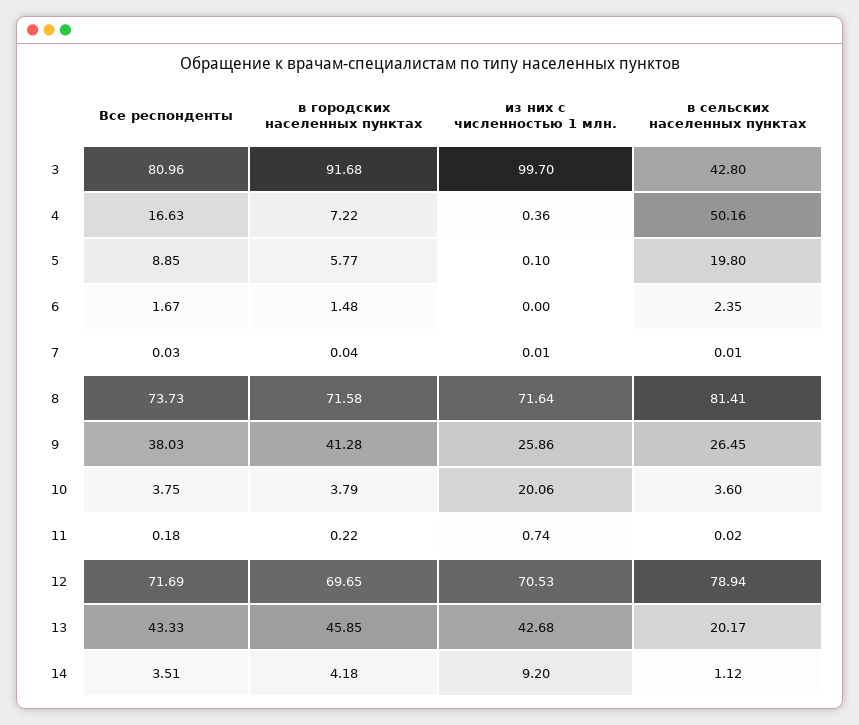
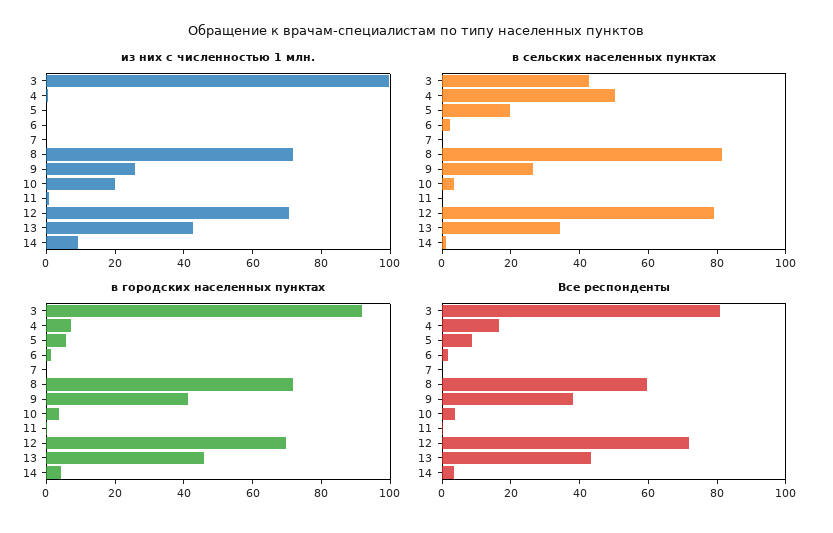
Все респонденты, 8: 73.73 -> 60
в сельских населенных пунктах, 13: 20.17 -> 35

